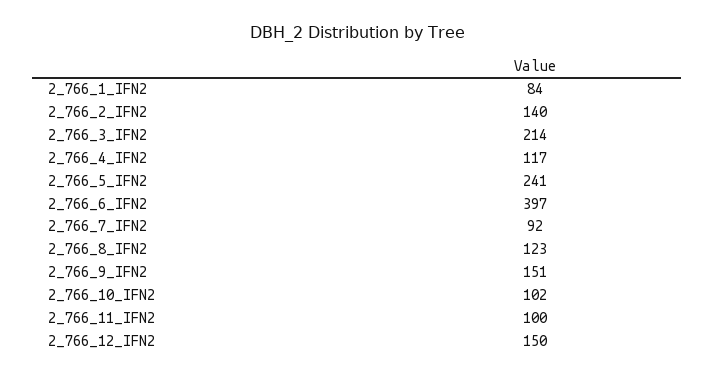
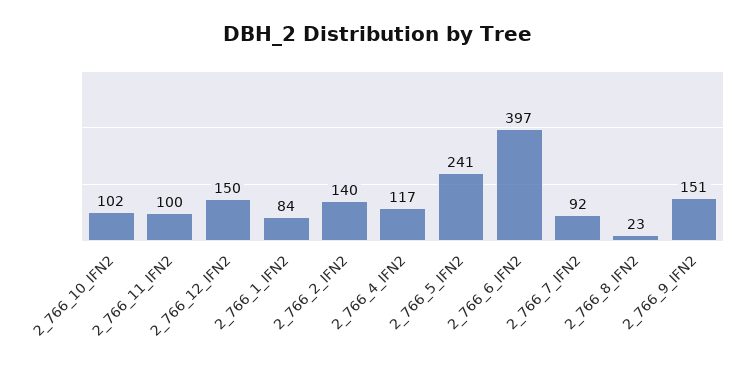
2_766_3_IFN2: 214 -> none
2_766_8_IFN2: 123 -> 23

